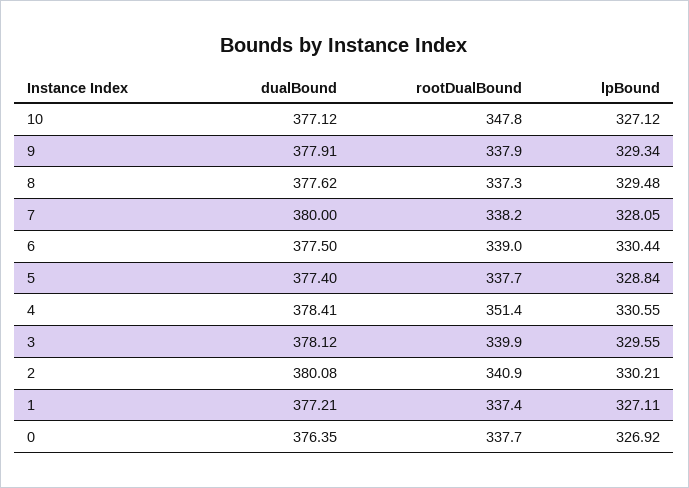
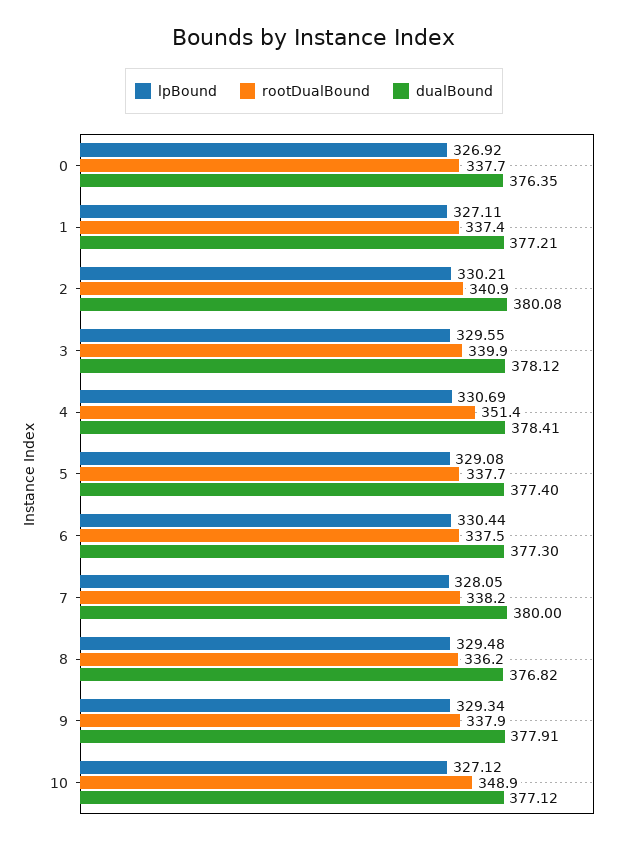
rootDualBound, 10: 347.8 -> 348.9
dualBound, 8: 377.62 -> 376.82
rootDualBound, 8: 337.3 -> 336.2
dualBound, 6: 377.5 -> 377.3
rootDualBound, 6: 339 -> 337.5
lpBound, 5: 328.84 -> 329.08
lpBound, 4: 330.55 -> 330.69

